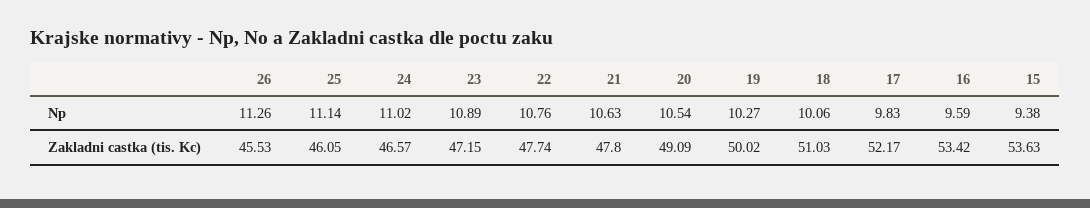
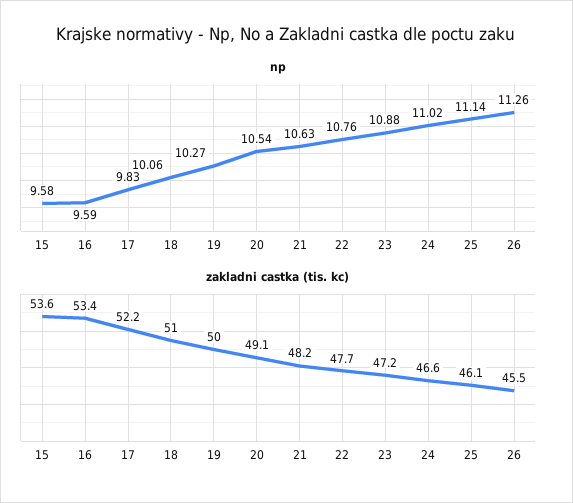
Np, 23: 10.89 -> 10.88
Np, 15: 9.38 -> 9.58
Zakladni castka (tis. Kc), 21: 47.8 -> 48.2

